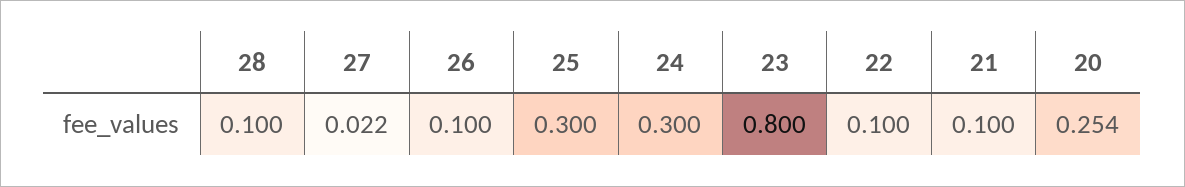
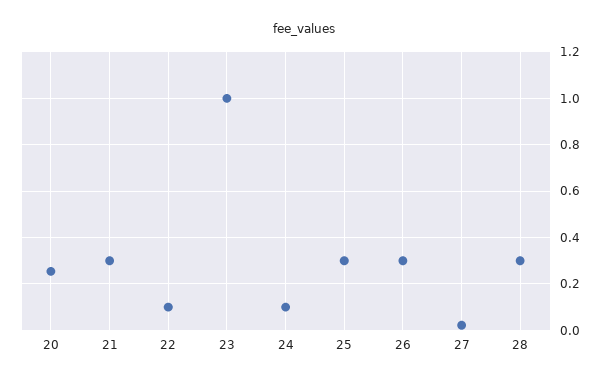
28: 0.1 -> 0.3
26: 0.1 -> 0.3
24: 0.3 -> 0.1
23: 0.8 -> 1
21: 0.1 -> 0.3

